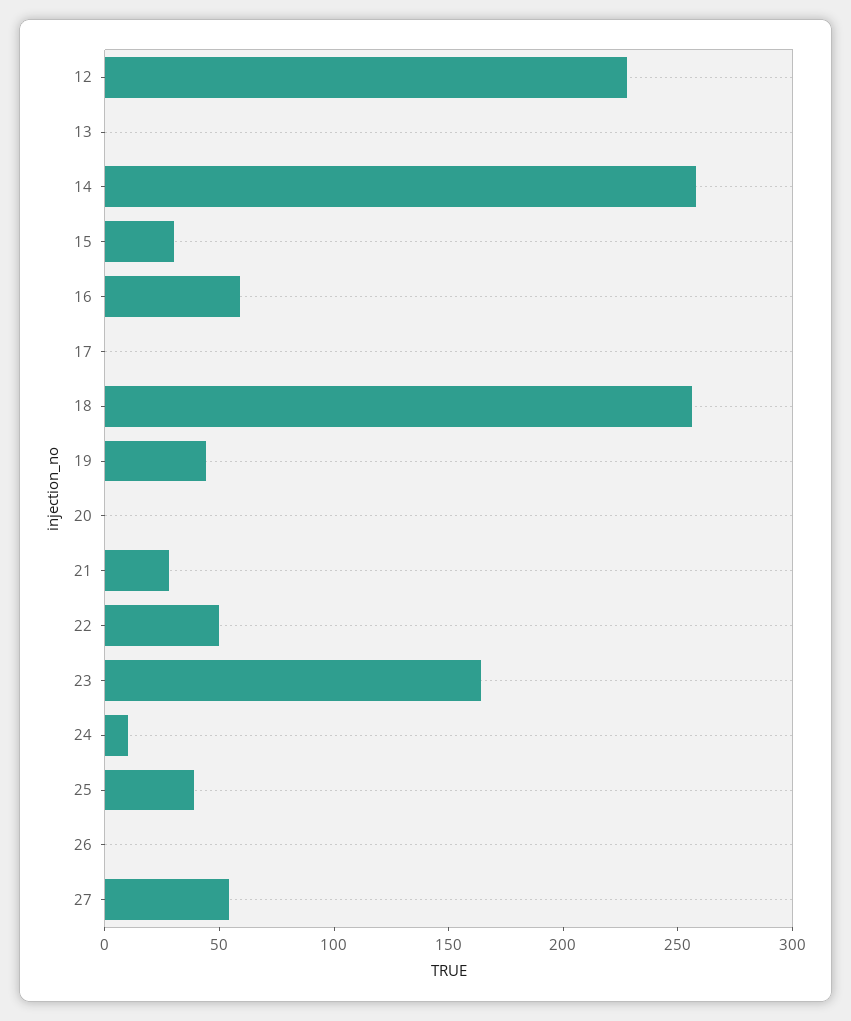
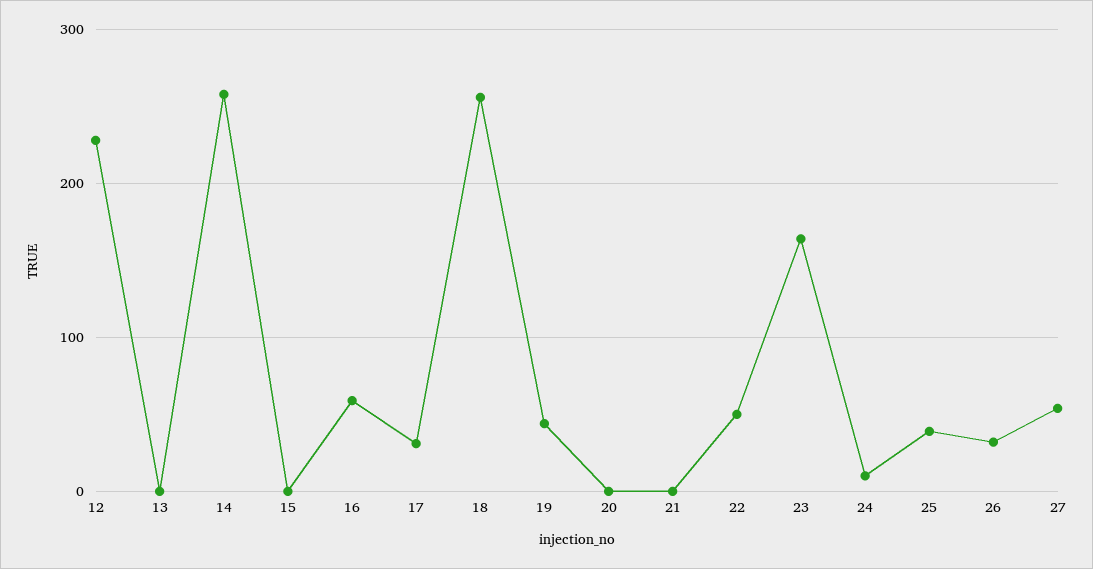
15: 30 -> 0
17: 0 -> 30
21: 30 -> 0
26: 0 -> 30

